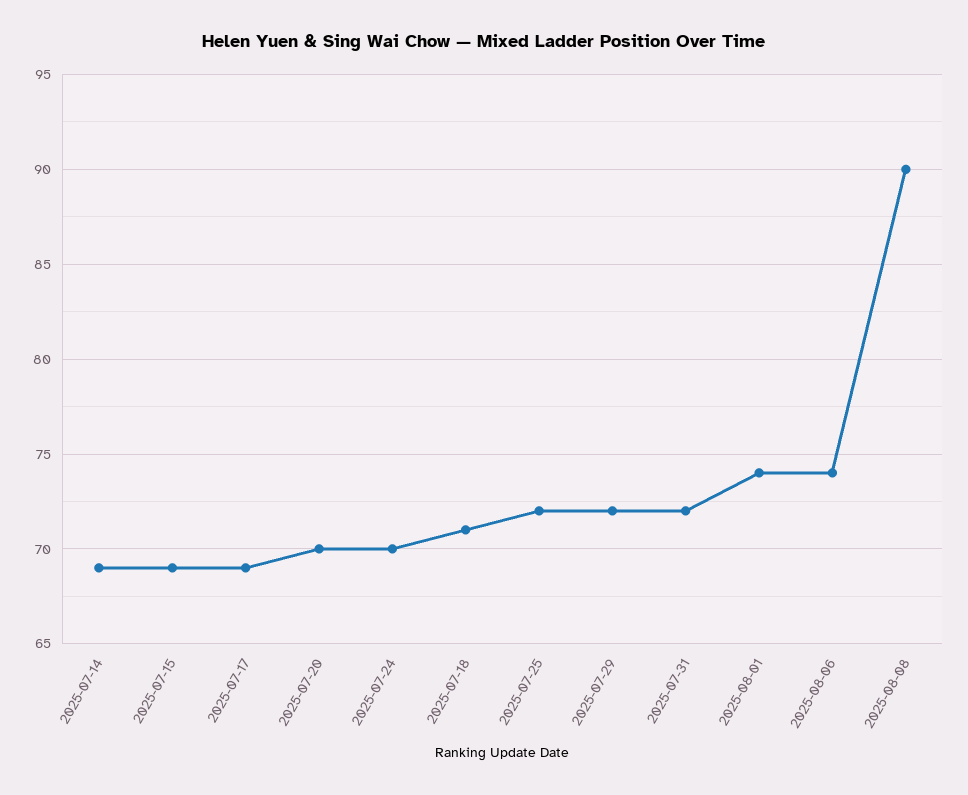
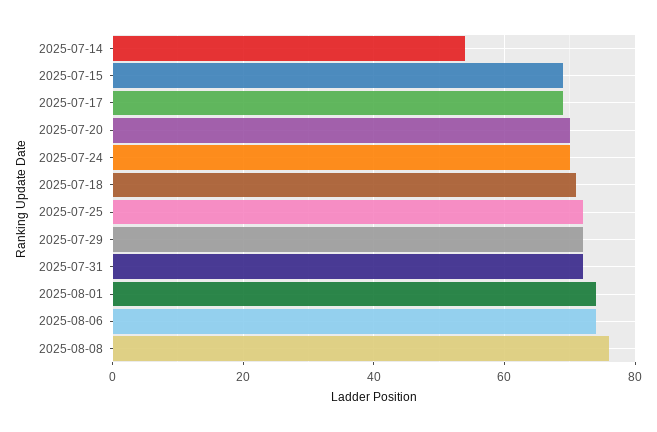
2025-07-14: 69 -> 55
2025-08-08: 90 -> 75

